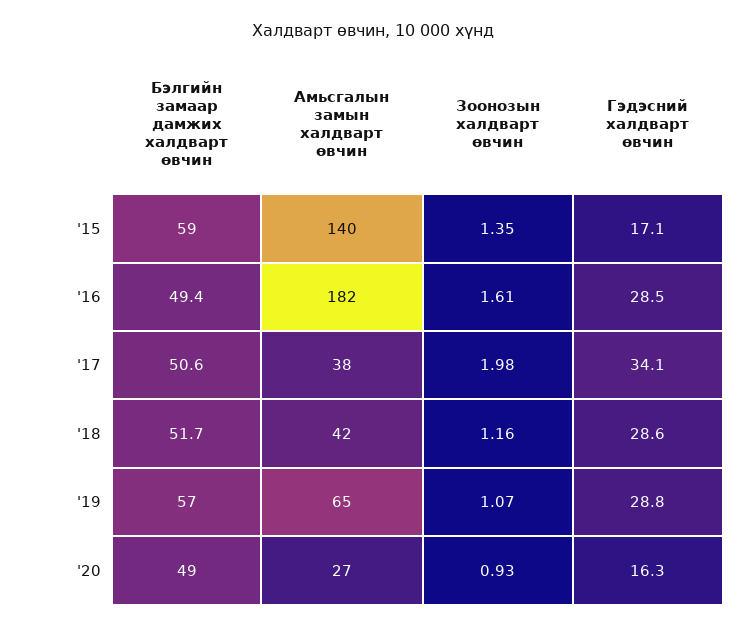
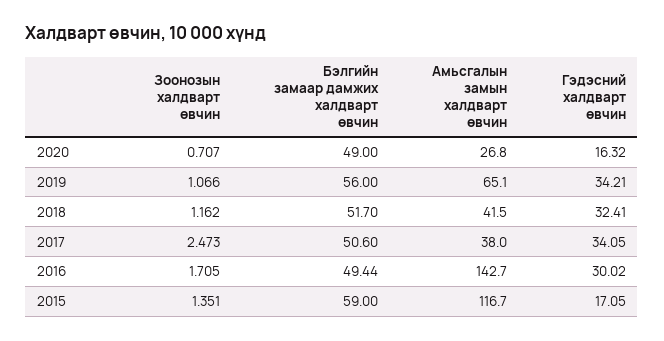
Амьсгалын замын халдварт өвчин, '15: 140 -> 116.7
Амьсгалын замын халдварт өвчин, '16: 182 -> 142.7
Зоонозын халдварт өвчин, '16: 1.61 -> 1.705
Гэдэсний халдварт өвчин, '16: 28.5 -> 30.02
Зоонозын халдварт өвчин, '17: 1.98 -> 2.473
Гэдэсний халдварт өвчин, '18: 28.6 -> 32.41
Бэлгийн замаар дамжих халдварт өвчин, '19: 57 -> 56
Гэдэсний халдварт өвчин, '19: 28.8 -> 34.21
Зоонозын халдварт өвчин, '20: 0.93 -> 0.707

